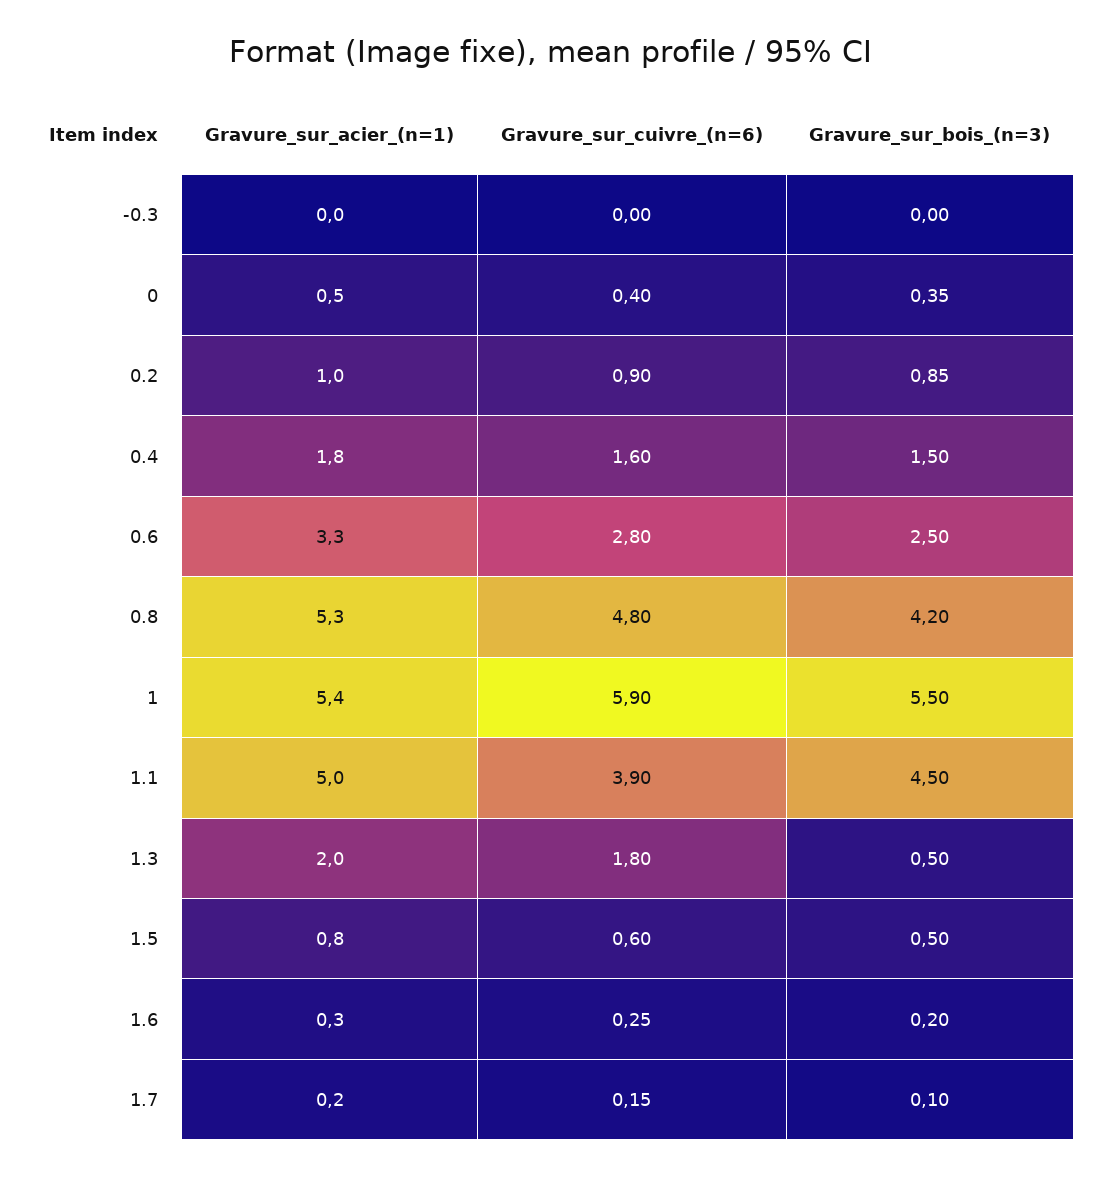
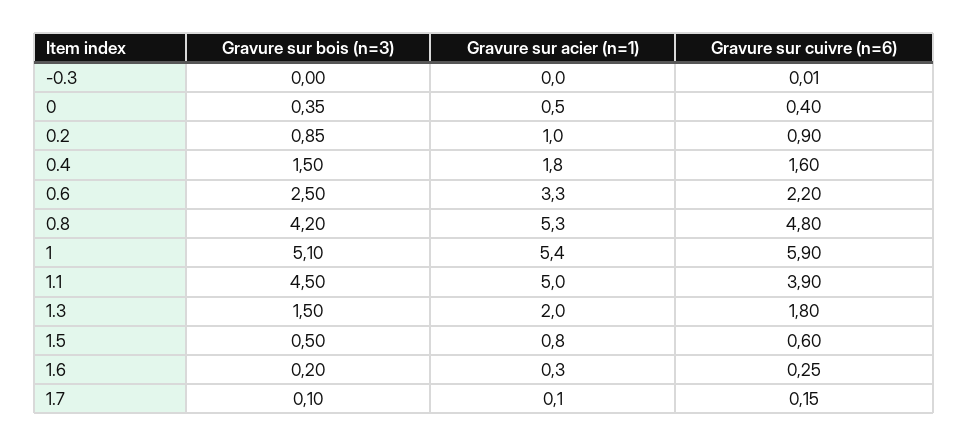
Gravure_sur_cuivre_(n=6), -0.3: 0 -> 0.01
Gravure_sur_cuivre_(n=6), 0.6: 2.8 -> 2.2
Gravure_sur_bois_(n=3), 1: 5.5 -> 5.1
Gravure_sur_bois_(n=3), 1.3: 0.5 -> 1.5
Gravure_sur_acier_(n=1), 1.7: 0.2 -> 0.1

